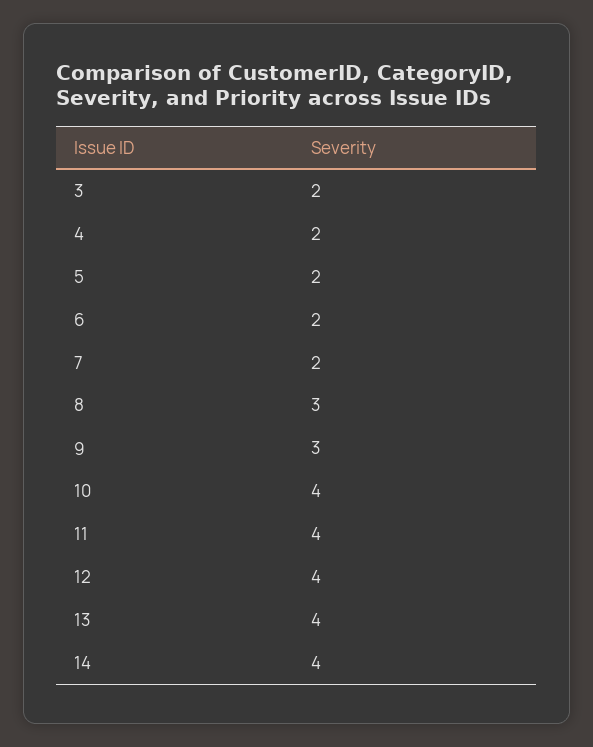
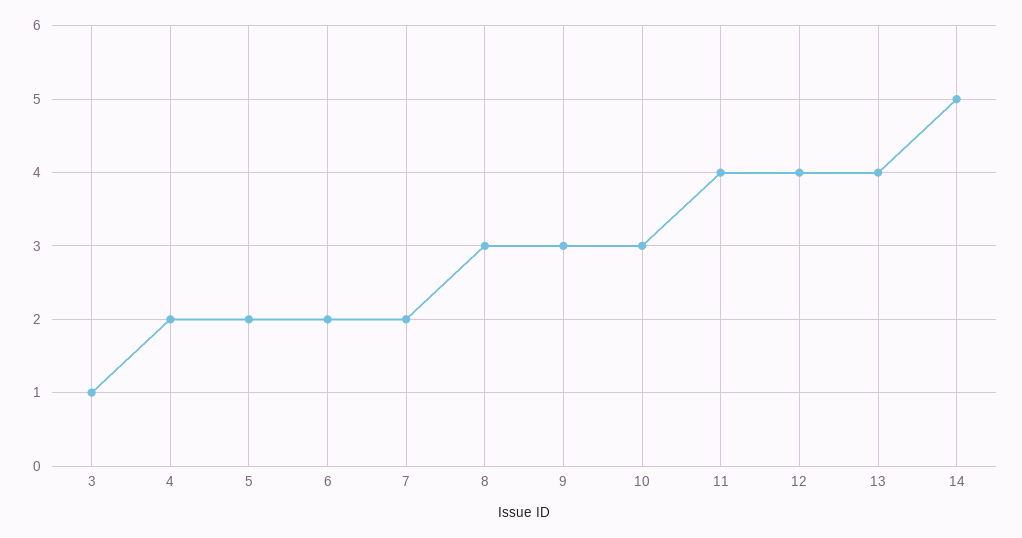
3: 2 -> 1
10: 4 -> 3
14: 4 -> 5

